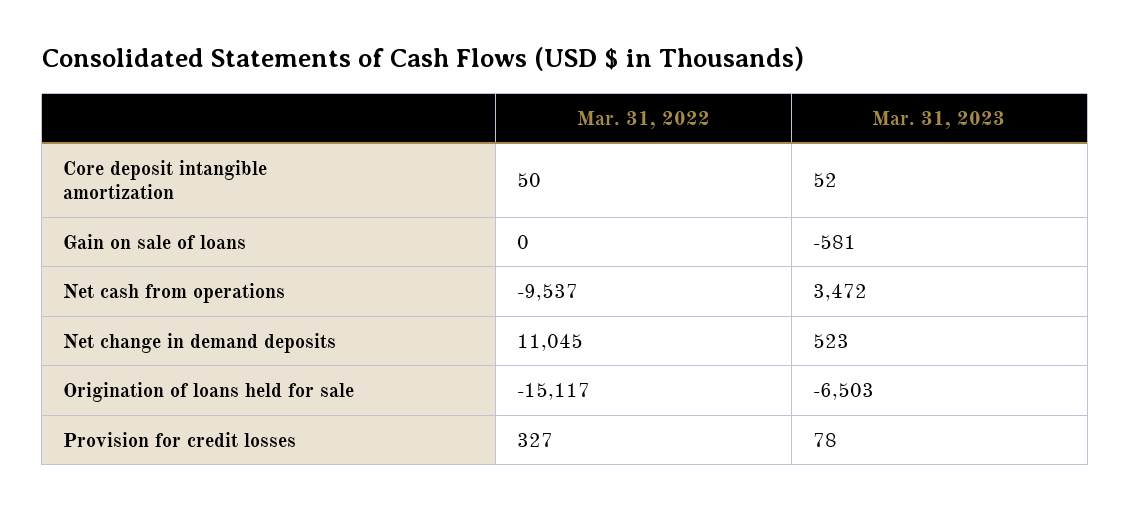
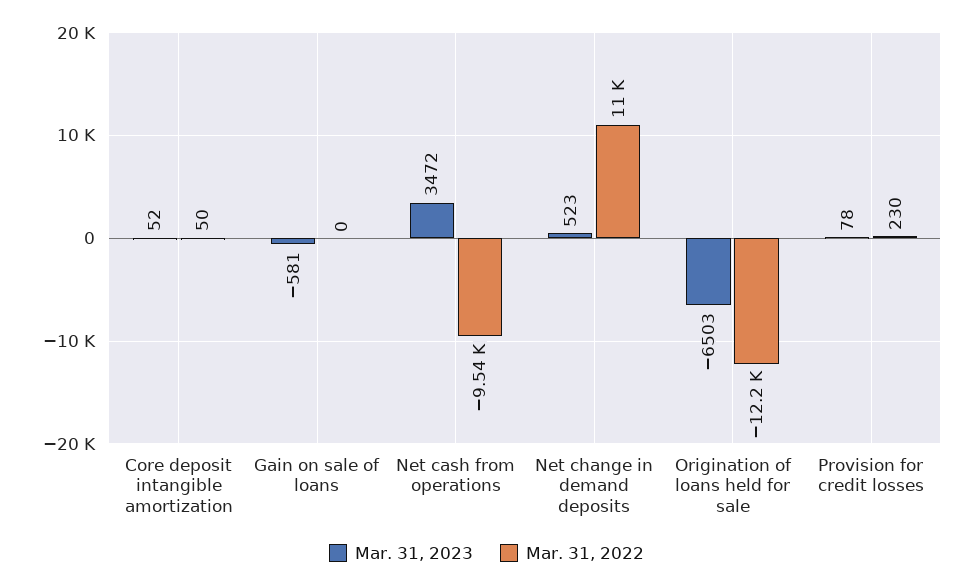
Mar. 31, 2022, Origination of loans held for sale: -15117 -> -12200
Mar. 31, 2022, Provision for credit losses: 327 -> 230

